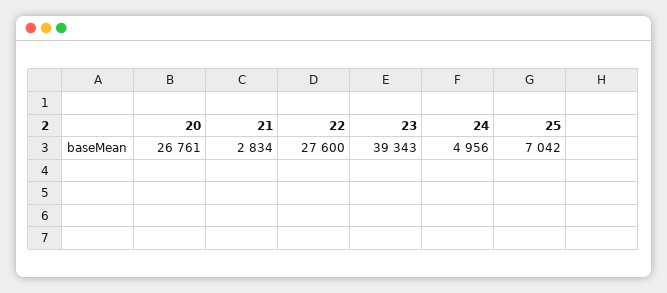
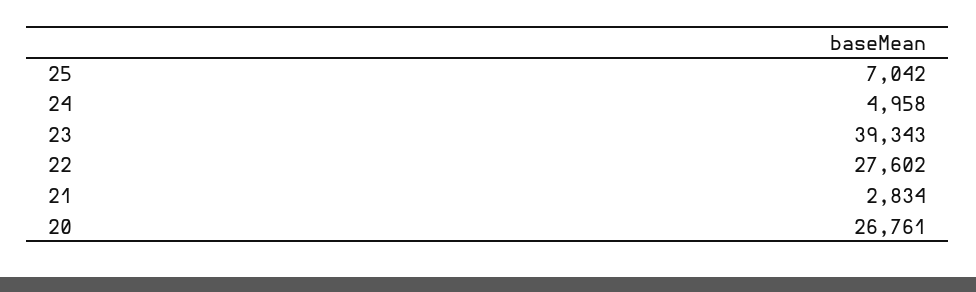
22: 27600 -> 27602
24: 4956 -> 4958

